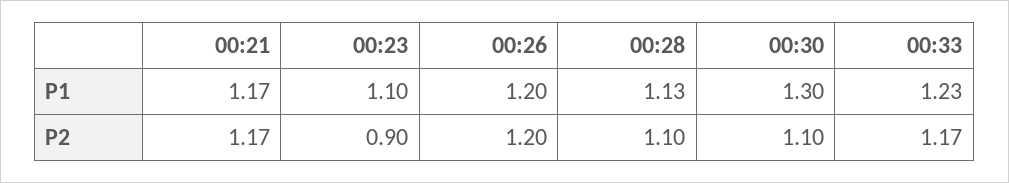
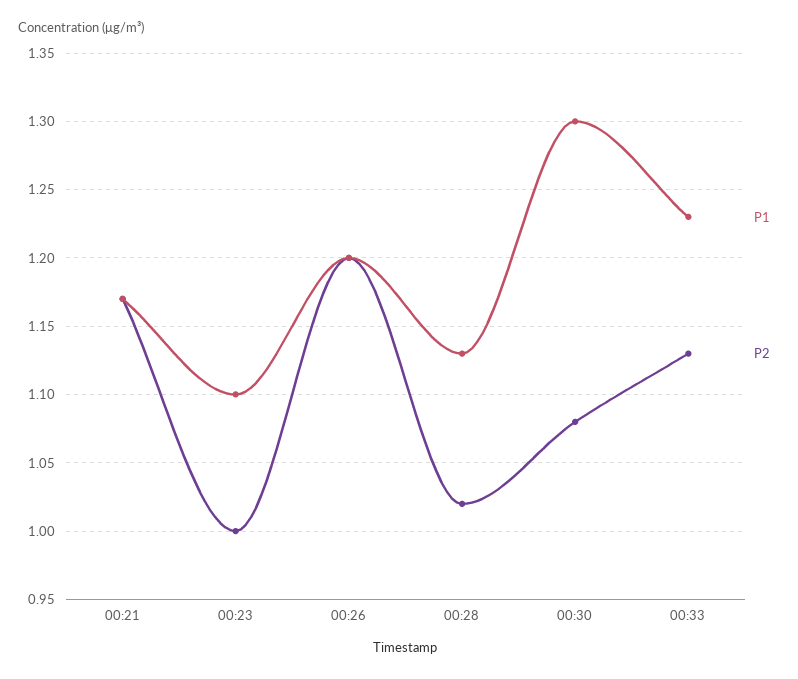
P2, 00:23: 0.9 -> 1
P2, 00:28: 1.1 -> 1.02
P2, 00:30: 1.1 -> 1.08
P2, 00:33: 1.17 -> 1.13

